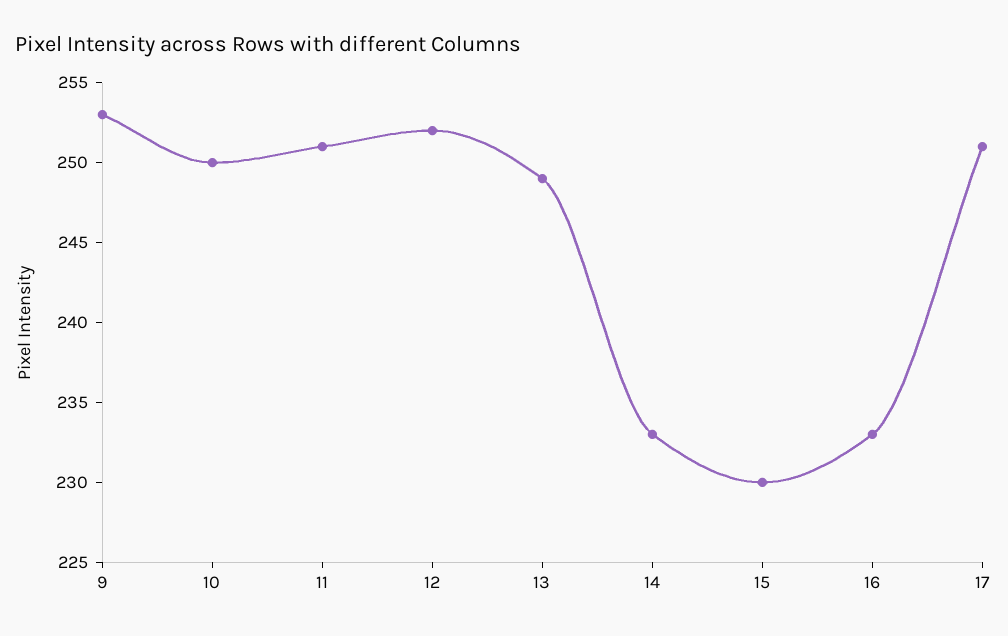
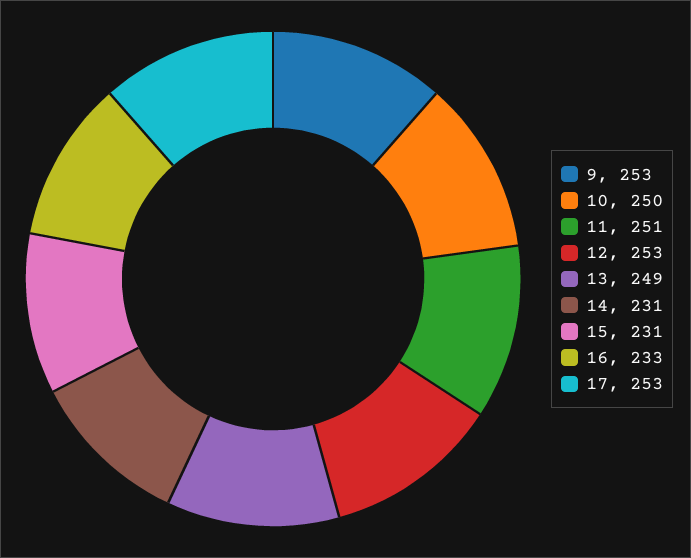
12: 252 -> 253
14: 233 -> 231
15: 230 -> 231
17: 251 -> 253

